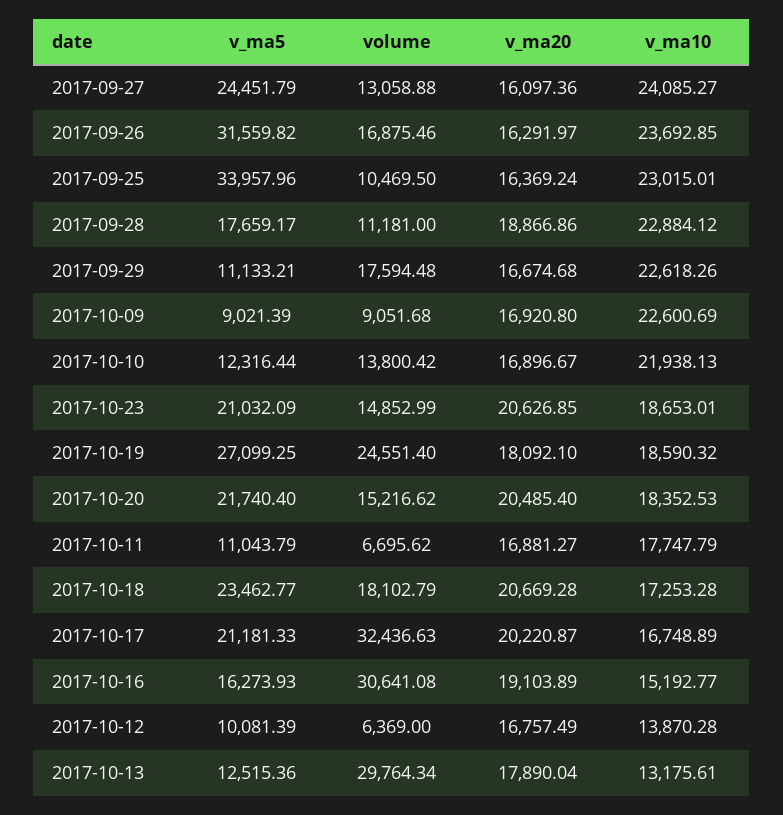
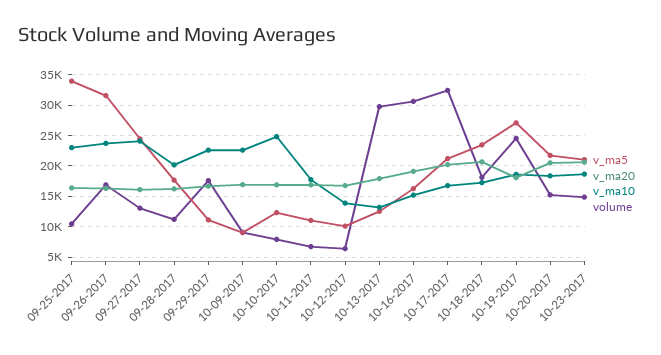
v_ma20, 2017-09-28: 18866.86 -> 16000
v_ma10, 2017-09-28: 22884.12 -> 20000
volume, 2017-10-10: 13800.42 -> 8000
v_ma10, 2017-10-10: 21938.13 -> 25000

